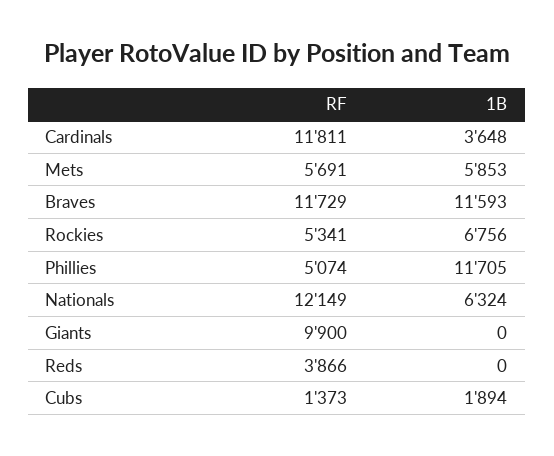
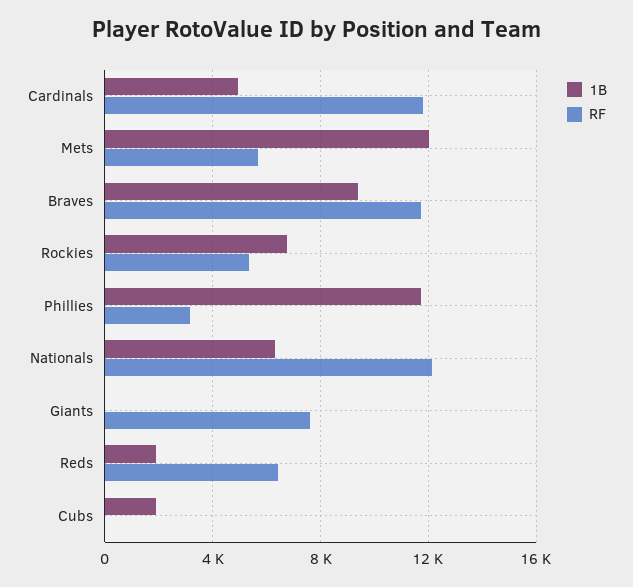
1B, Cardinals: 3648 -> 5000
1B, Mets: 5853 -> 12000
1B, Braves: 11593 -> 9500
RF, Phillies: 5074 -> 3000
RF, Giants: 9900 -> 7500
RF, Reds: 3866 -> 6500
1B, Reds: 0 -> 2000
RF, Cubs: 1373 -> 0

